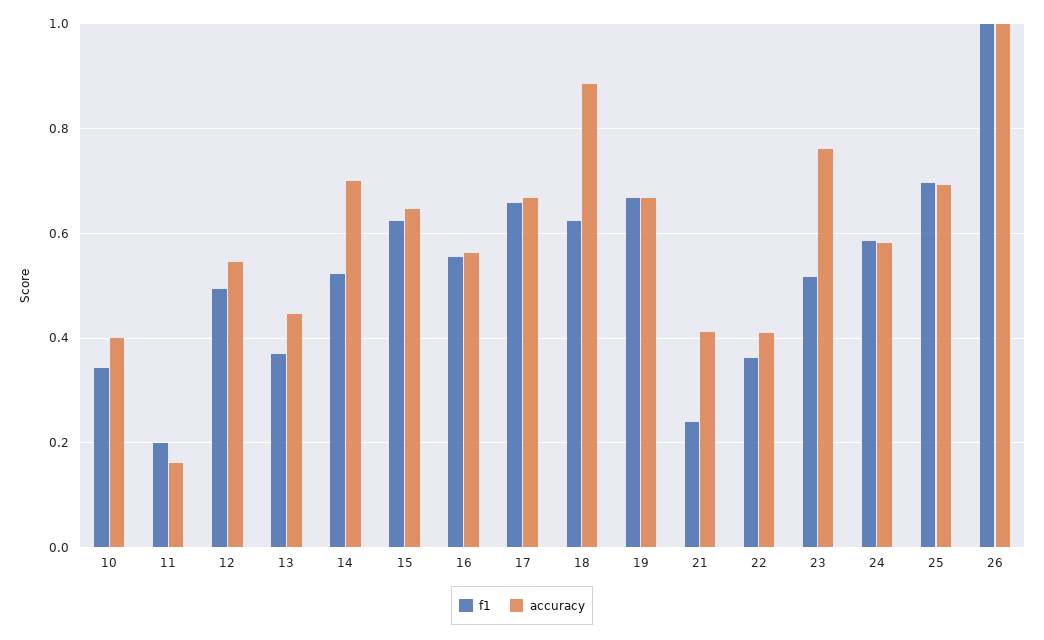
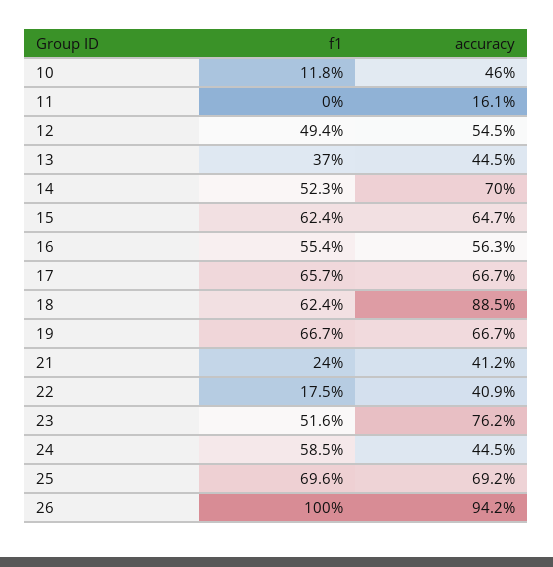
f1, 10: 0.34 -> 0.118
accuracy, 10: 0.4 -> 0.46
f1, 11: 0.2 -> 0
f1, 22: 0.36 -> 0.175
accuracy, 24: 0.58 -> 0.445
accuracy, 26: 1 -> 0.942

